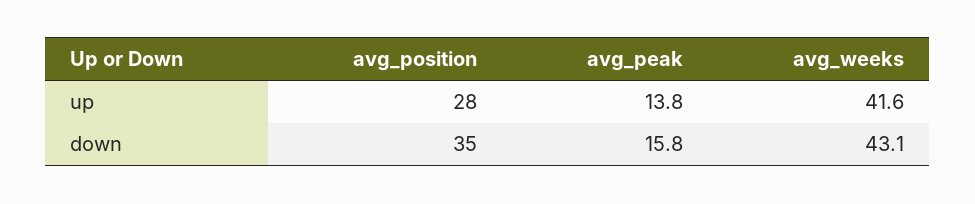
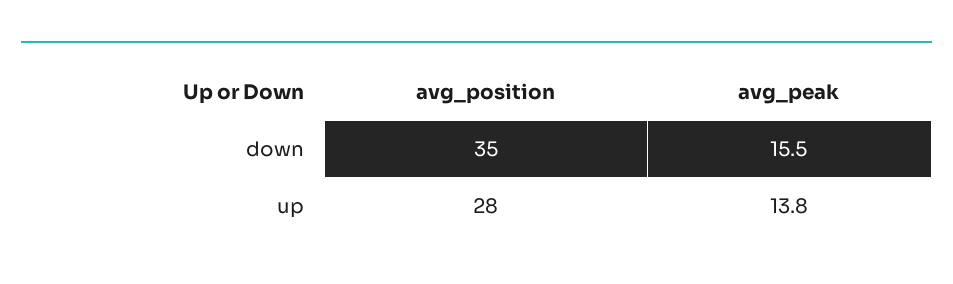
avg_weeks, up: 41.6 -> none
avg_peak, down: 15.8 -> 15.5
avg_weeks, down: 43.1 -> none

